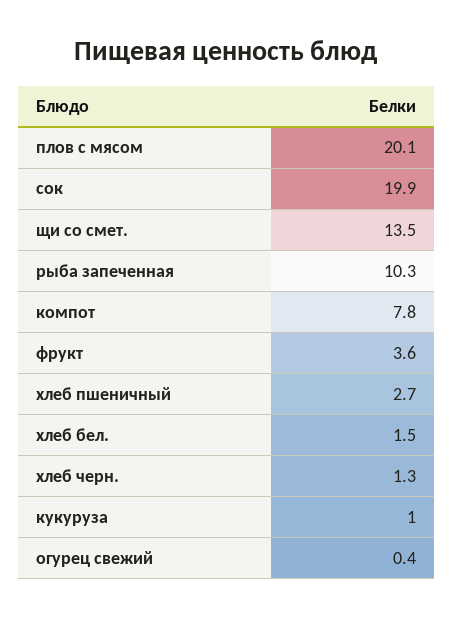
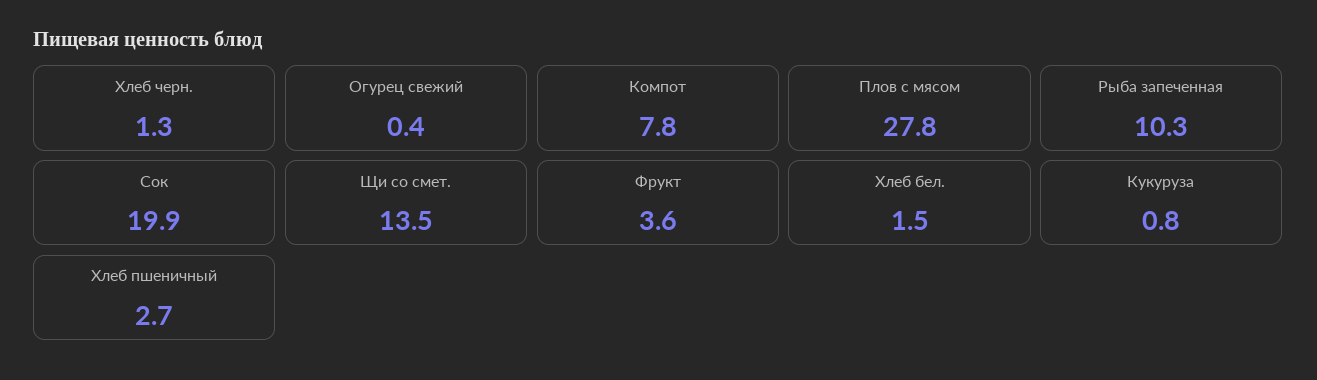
плов с мясом: 20.1 -> 27.8
кукуруза: 1 -> 0.8

